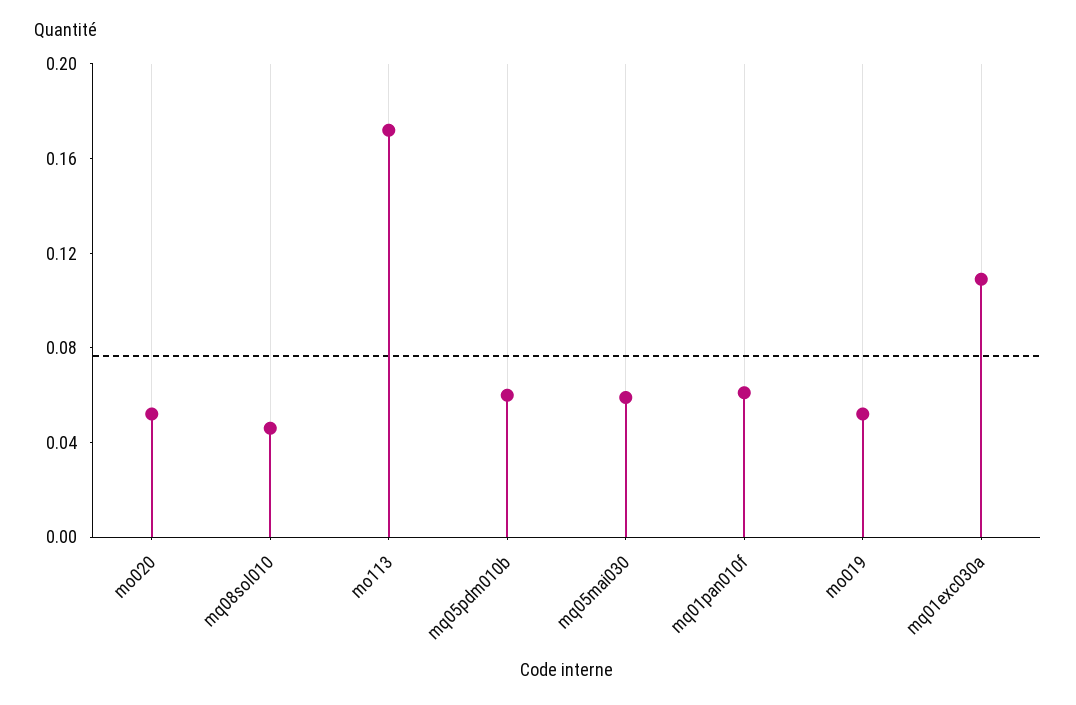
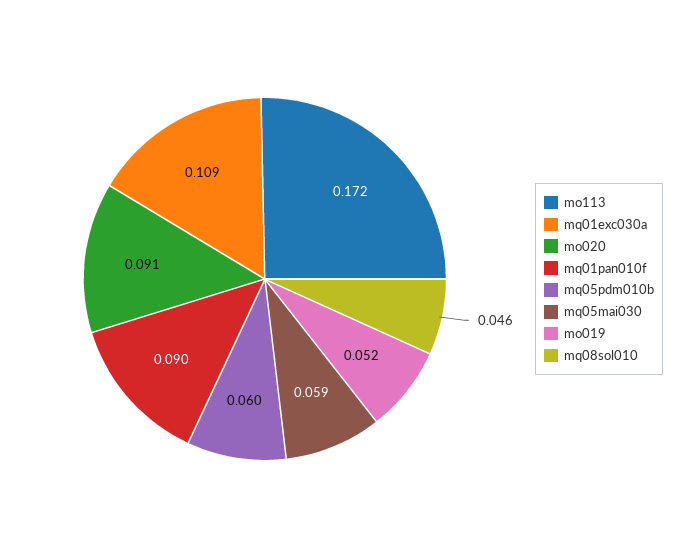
mo020: 0.05 -> 0.091
mq01pan010f: 0.06 -> 0.09

